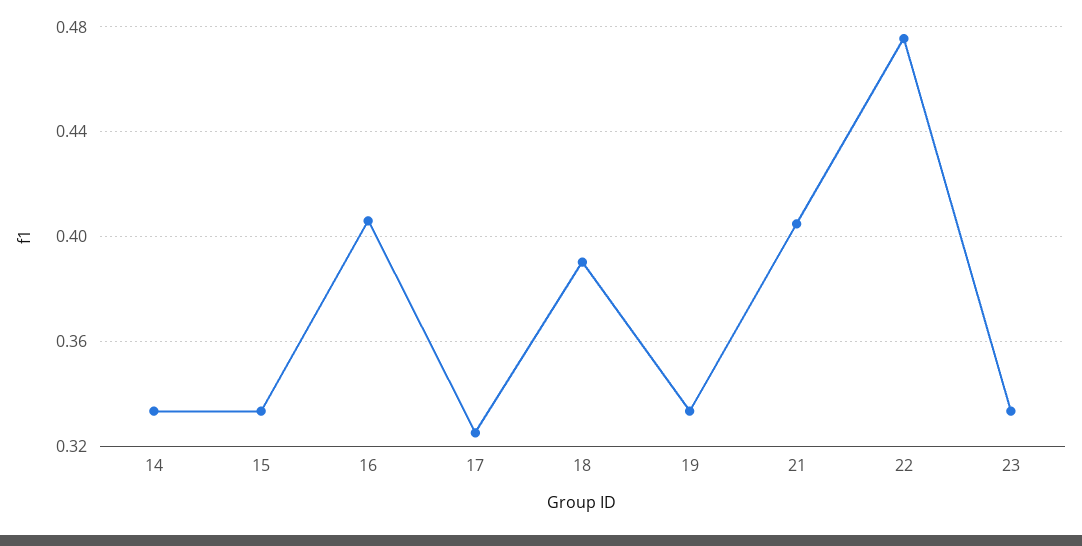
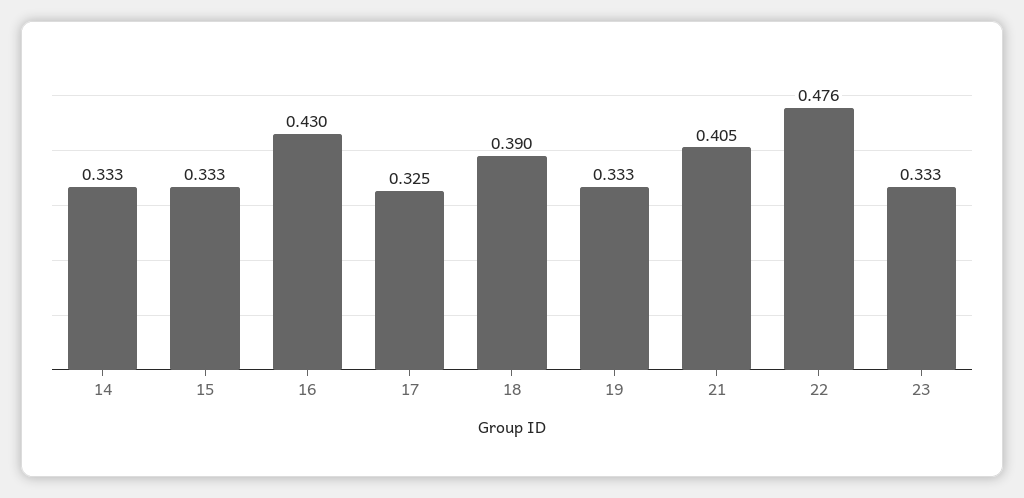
16: 0.405 -> 0.43

